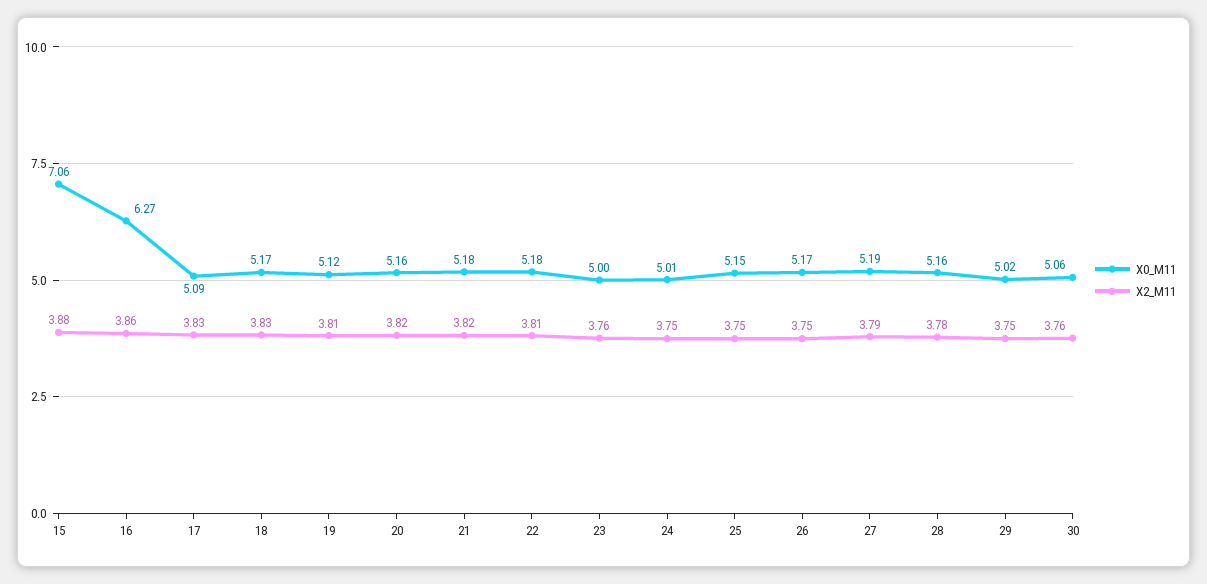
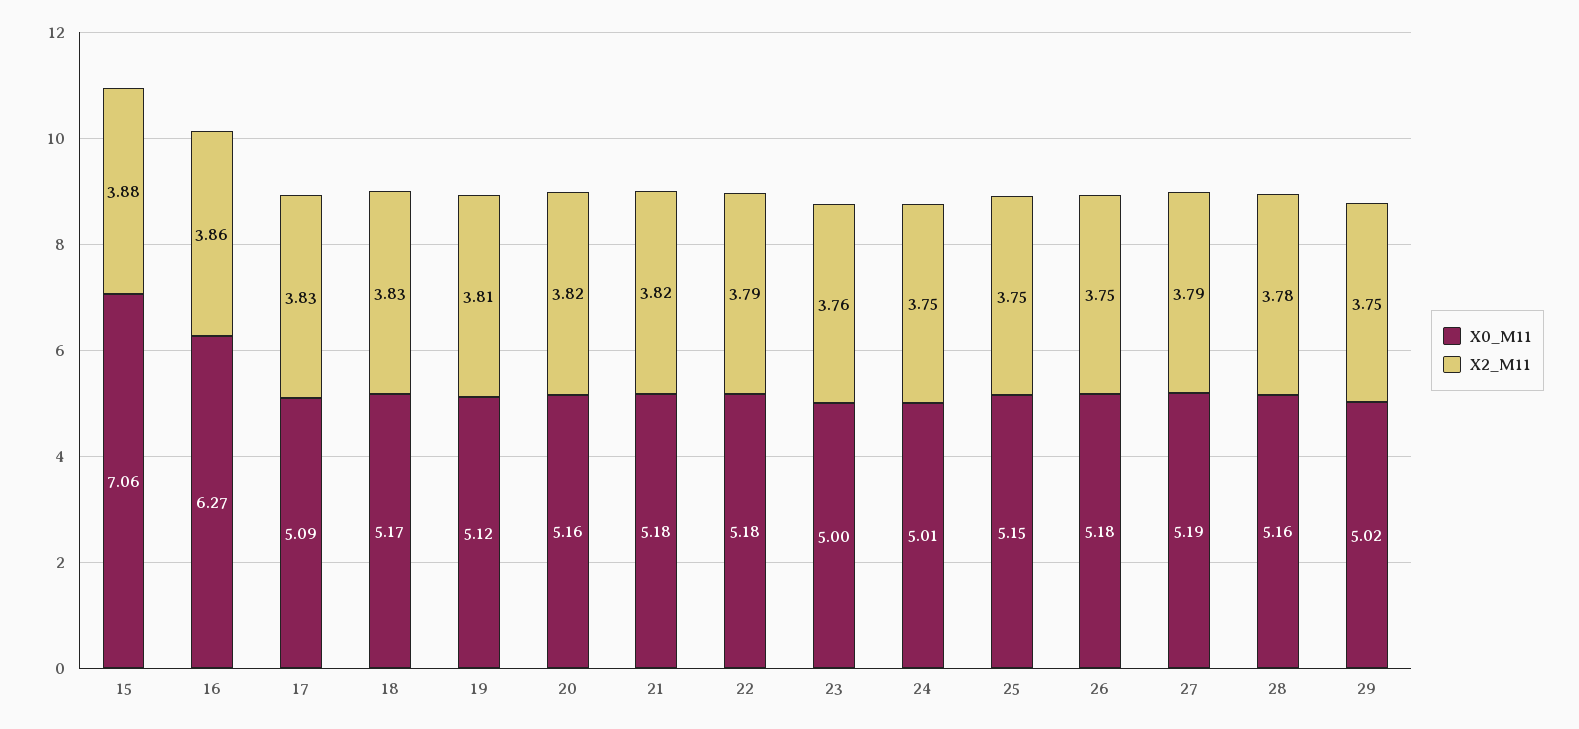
X2_M11, 22: 3.81 -> 3.79
X0_M11, 26: 5.17 -> 5.18
X0_M11, 30: 5.06 -> none
X2_M11, 30: 3.76 -> none

